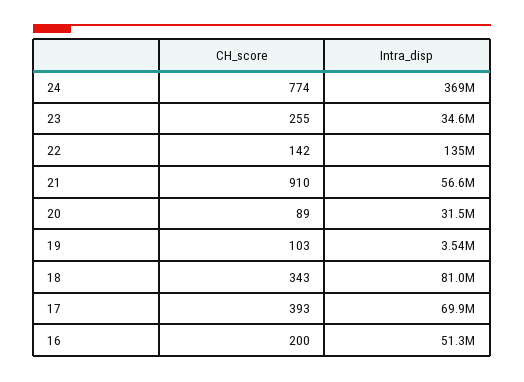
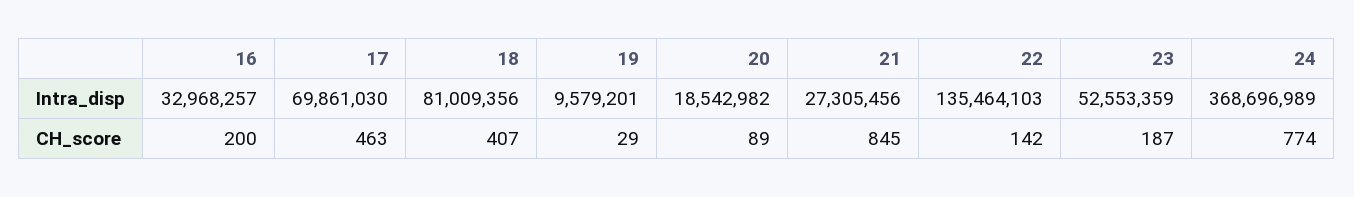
CH_score, 23: 255 -> 187
Intra_disp, 23: 34600000 -> 52553359
CH_score, 21: 910 -> 845
Intra_disp, 21: 56600000 -> 27305456
Intra_disp, 20: 31500000 -> 18542982
CH_score, 19: 103 -> 29
Intra_disp, 19: 3540000 -> 9579201
CH_score, 18: 343 -> 407
CH_score, 17: 393 -> 463
Intra_disp, 16: 51300000 -> 32968257

